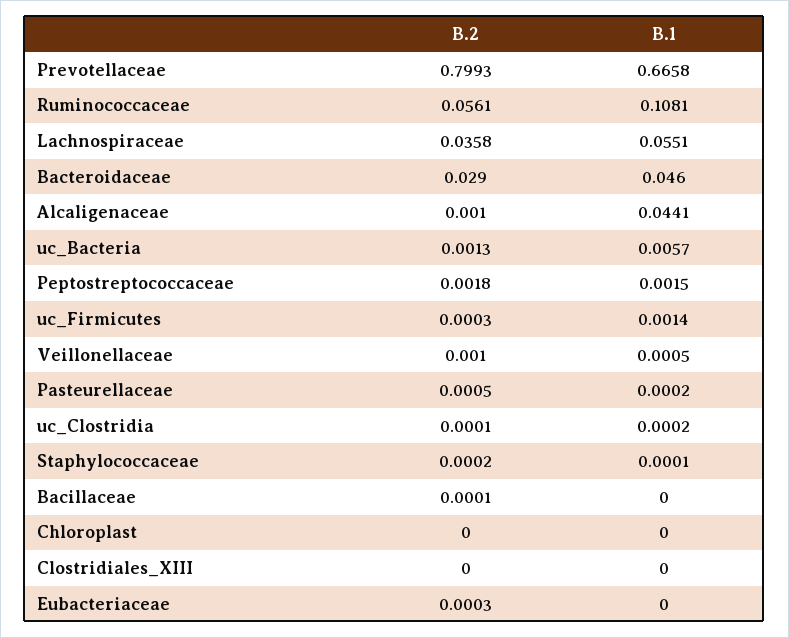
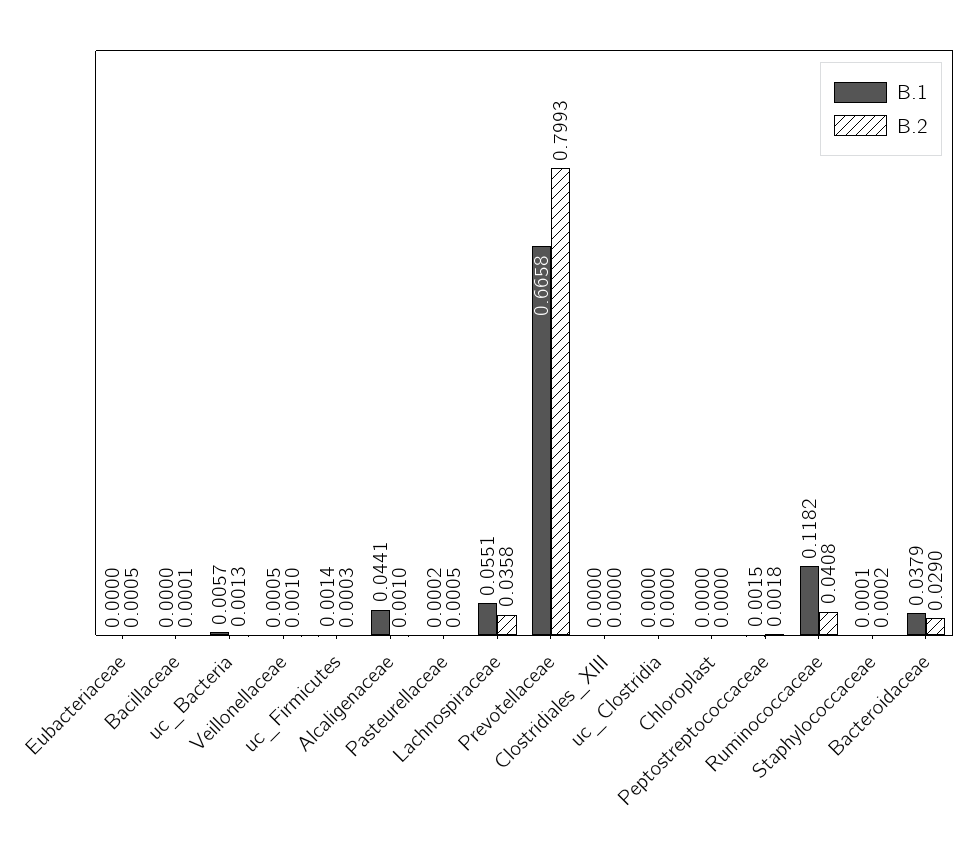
B.2, Ruminococcaceae: 0.0561 -> 0.0408
B.1, Ruminococcaceae: 0.1081 -> 0.1182
B.1, Bacteroidaceae: 0.046 -> 0.0379
B.2, uc_Clostridia: 0.0001 -> 0
B.1, uc_Clostridia: 0.0002 -> 0
B.2, Eubacteriaceae: 0.0003 -> 0.0005

